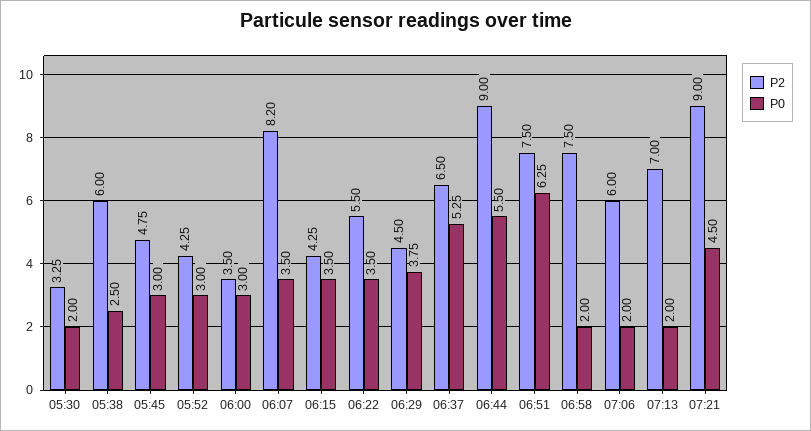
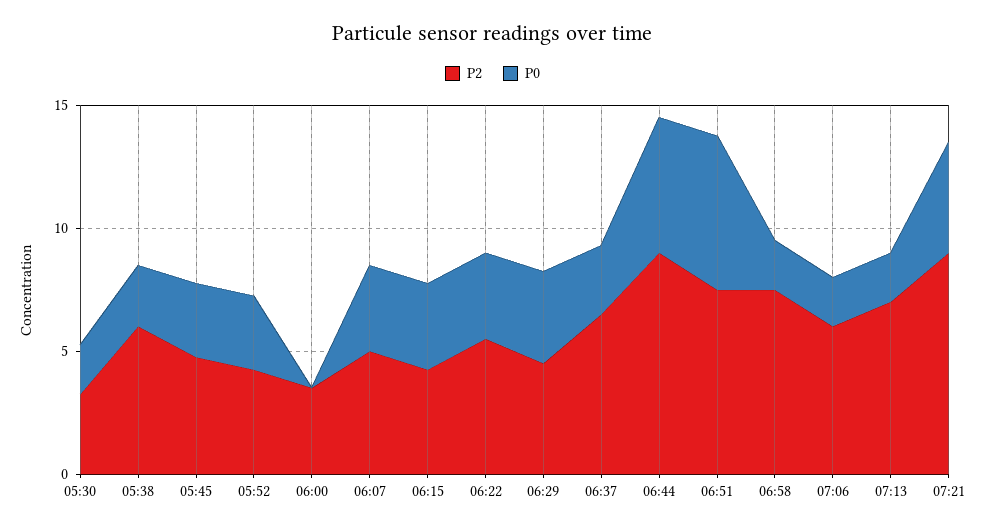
P0, 06:00: 3 -> 0
P2, 06:07: 8.2 -> 5
P0, 06:37: 5.25 -> 3

